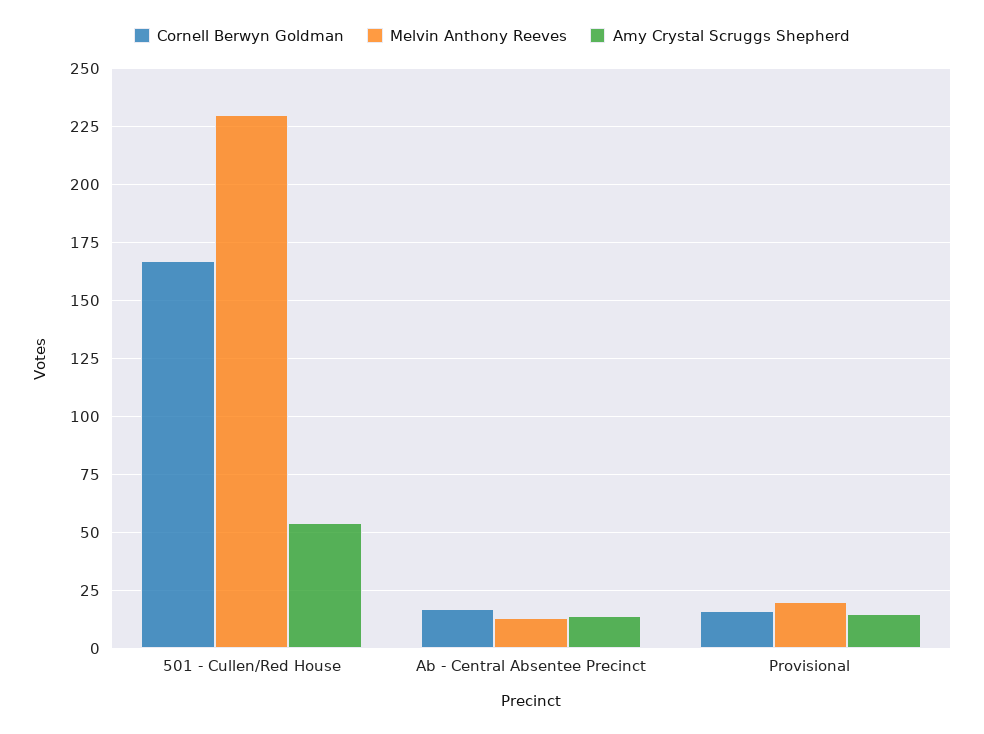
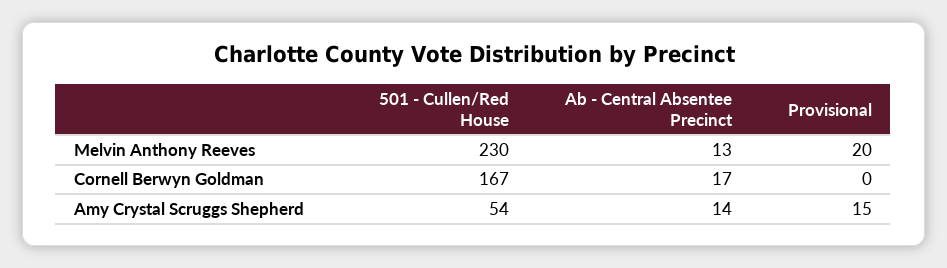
Cornell Berwyn Goldman, Provisional: 15 -> 0

